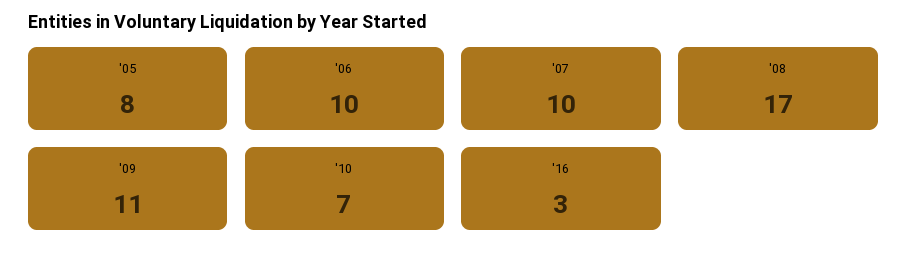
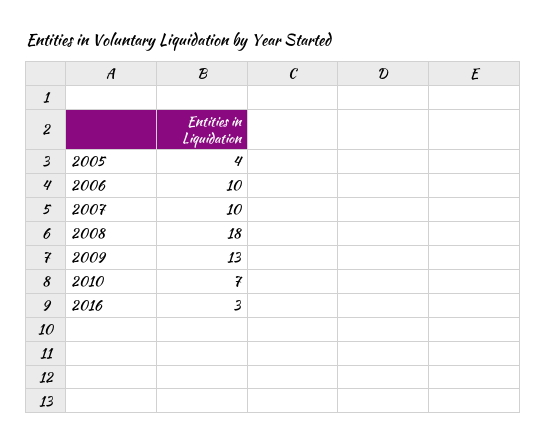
'05: 8 -> 4
'08: 17 -> 18
'09: 11 -> 13

